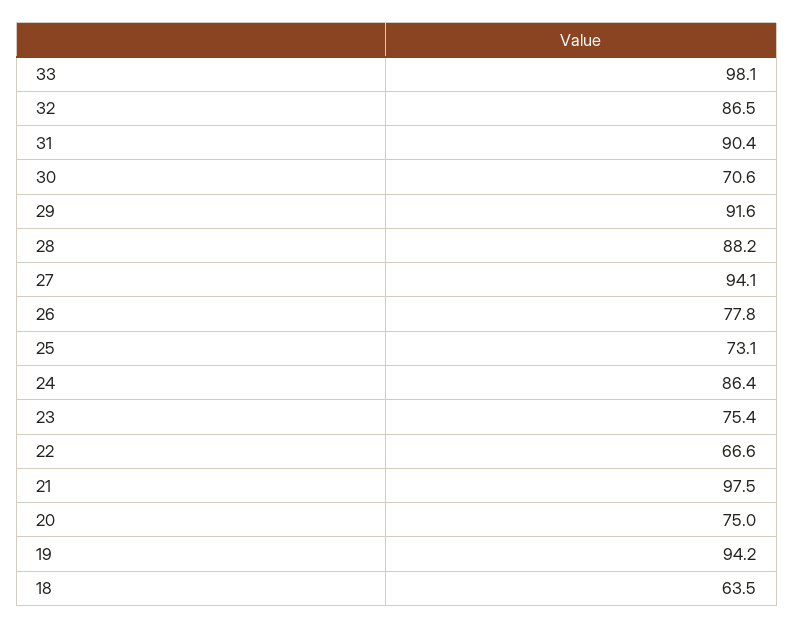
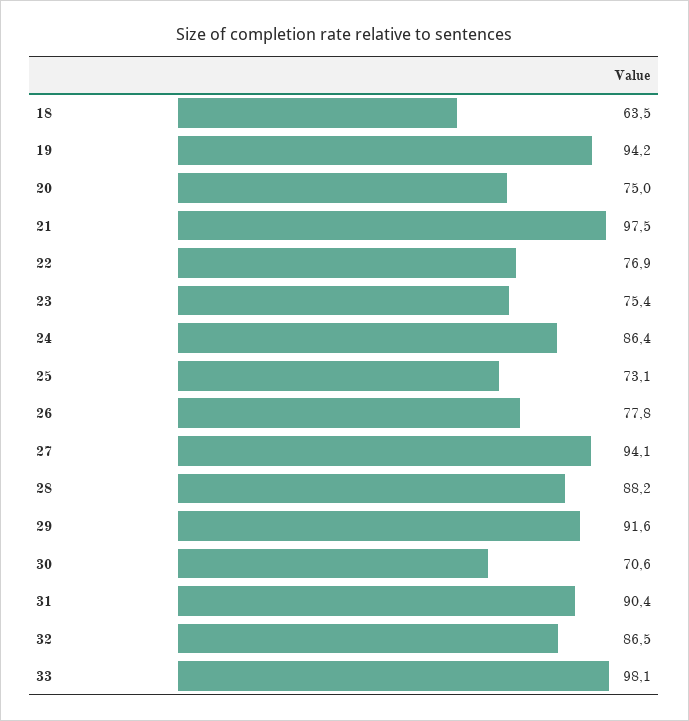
22: 66.6 -> 76.9

